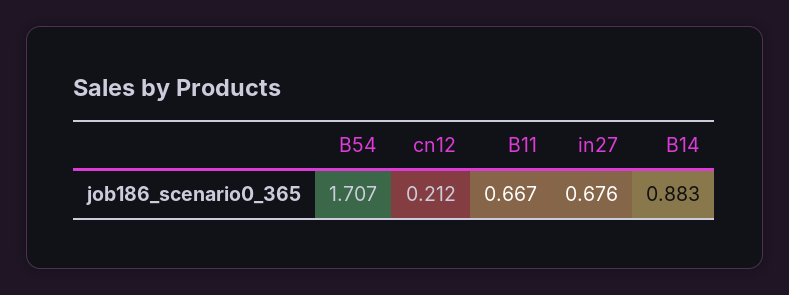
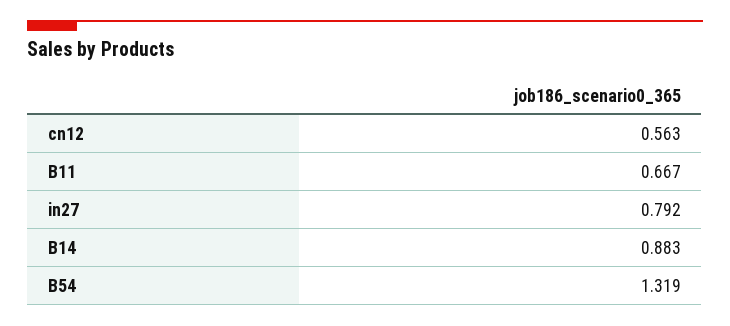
B54: 1.707 -> 1.319
cn12: 0.212 -> 0.563
in27: 0.676 -> 0.792

